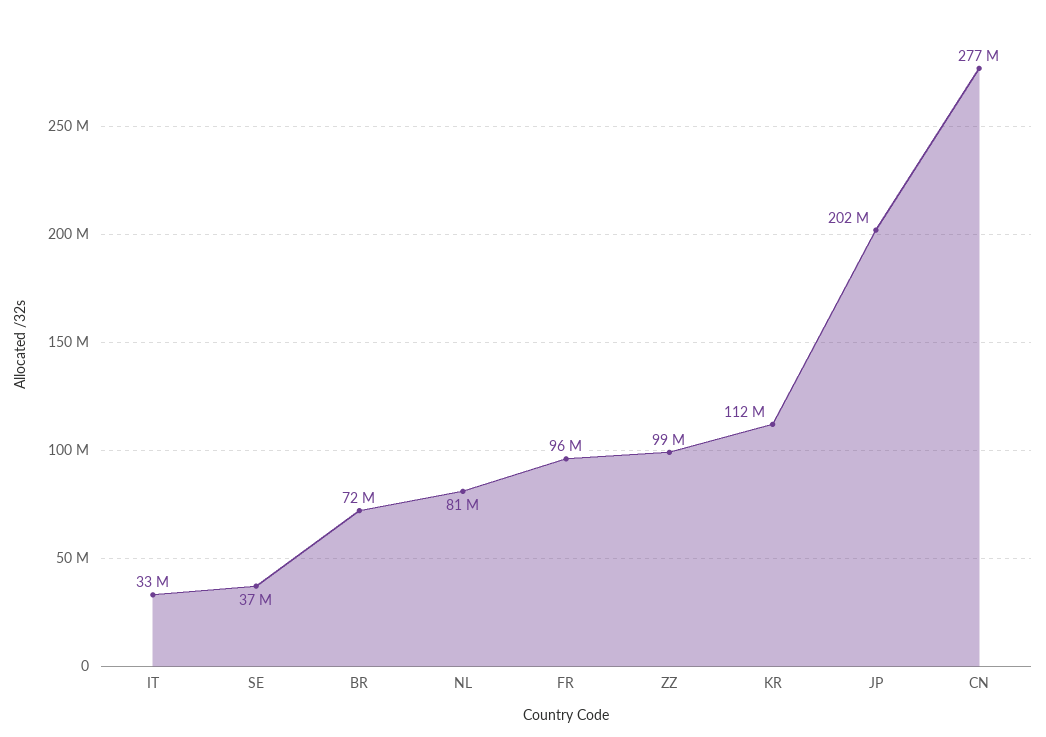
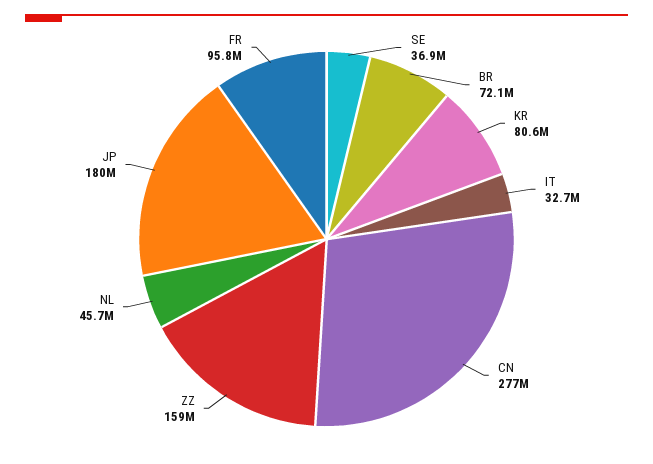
NL: 81000000 -> 45700000
ZZ: 99000000 -> 159000000
KR: 112000000 -> 80600000
JP: 202000000 -> 180000000

